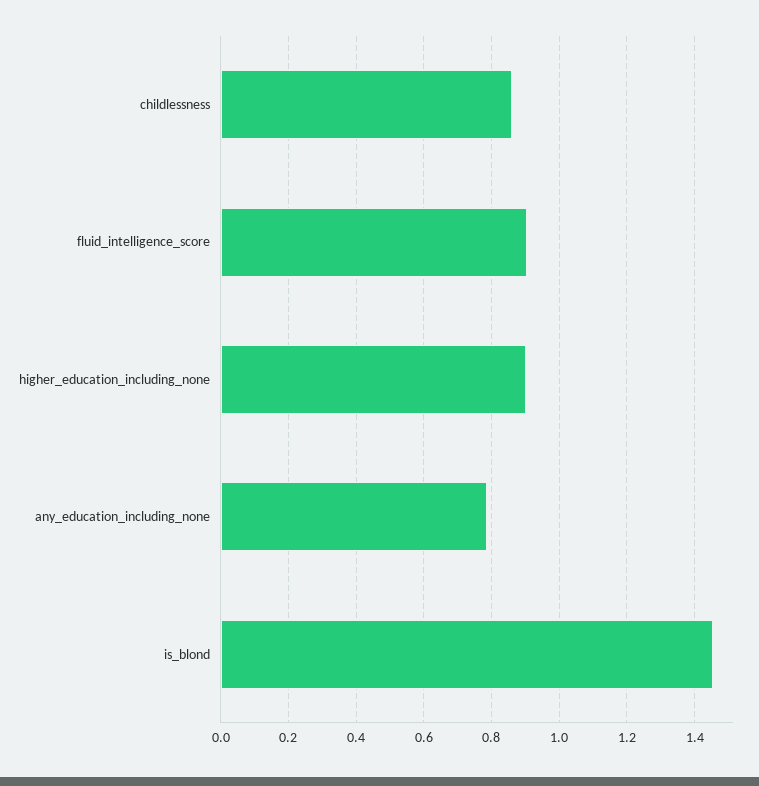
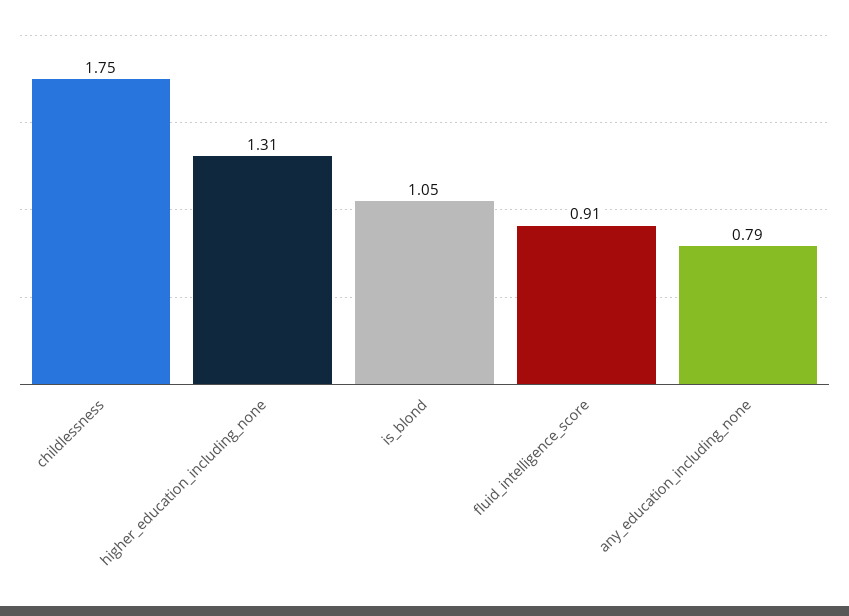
childlessness: 0.86 -> 1.75
higher_education_including_none: 0.9 -> 1.31
is_blond: 1.46 -> 1.05

